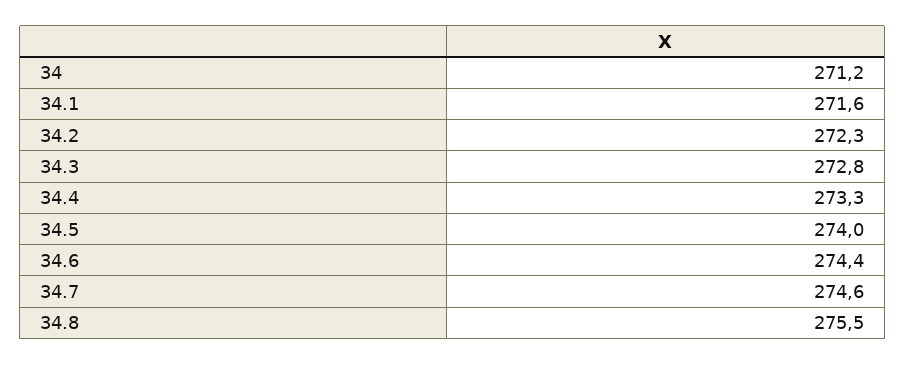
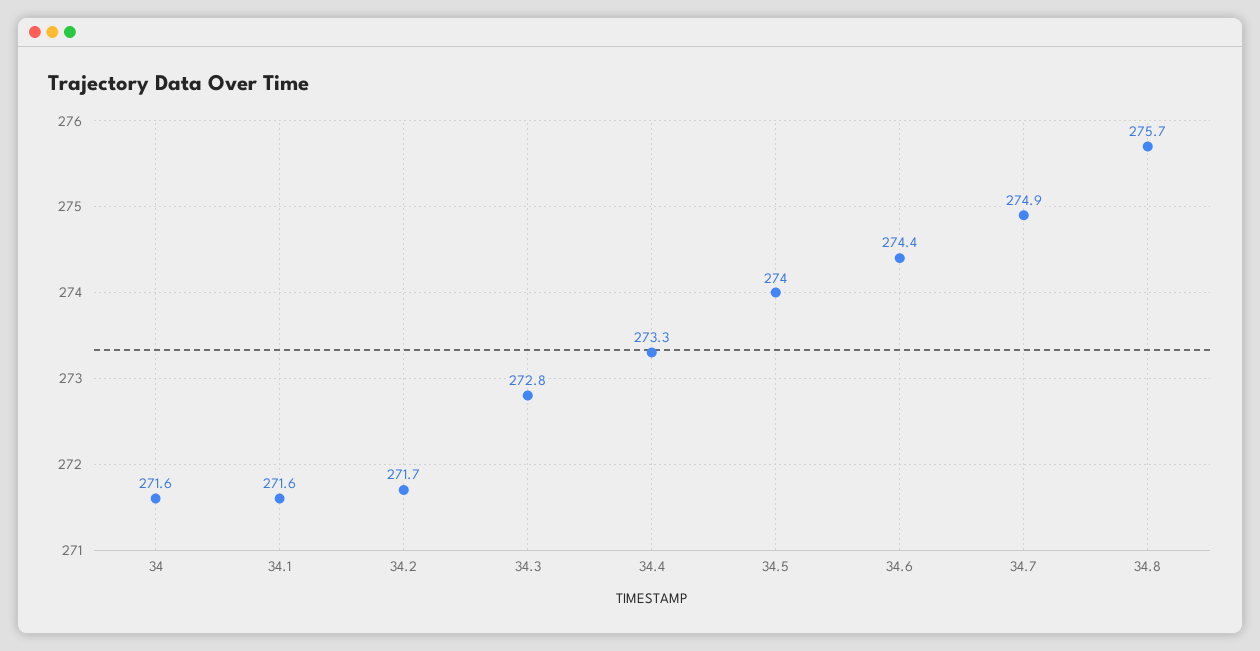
34: 271.2 -> 271.6
34.2: 272.3 -> 271.7
34.7: 274.6 -> 274.9
34.8: 275.5 -> 275.7

